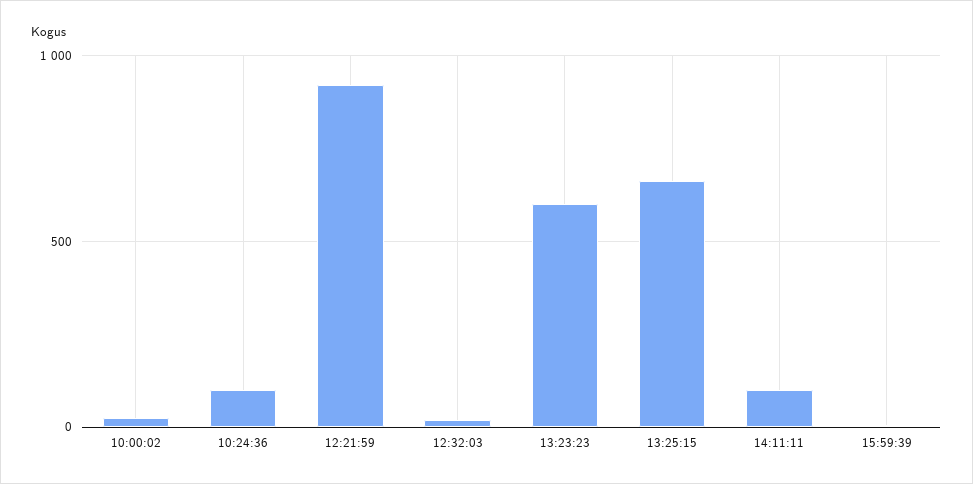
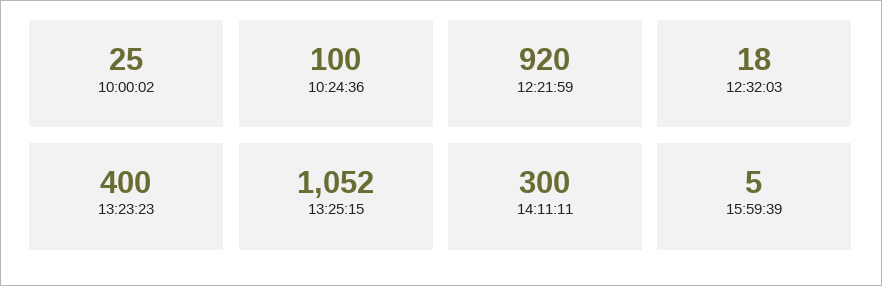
13:23:23: 600 -> 400
13:25:15: 650 -> 1052
14:11:11: 100 -> 300

